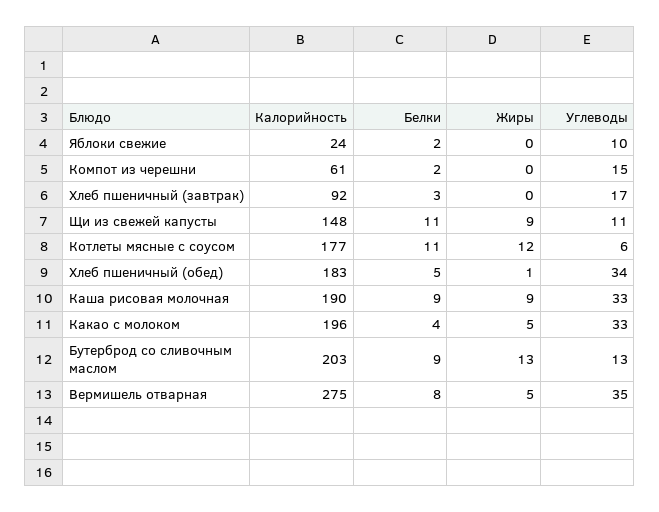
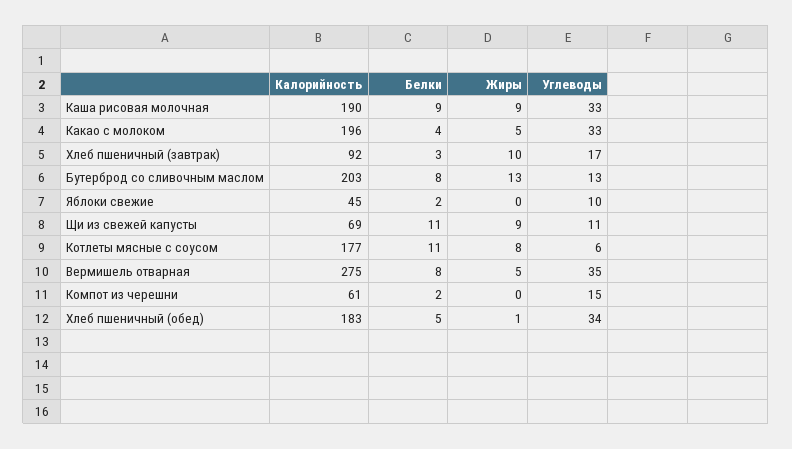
Калорийность, Яблоки свежие: 24 -> 45
Жиры, Хлеб пшеничный (завтрак): 0 -> 10
Калорийность, Щи из свежей капусты: 148 -> 69
Жиры, Котлеты мясные с соусом: 12 -> 8
Белки, Бутерброд со сливочным маслом: 9 -> 8

